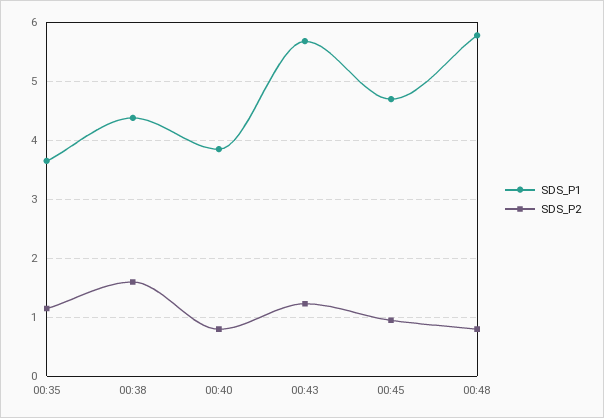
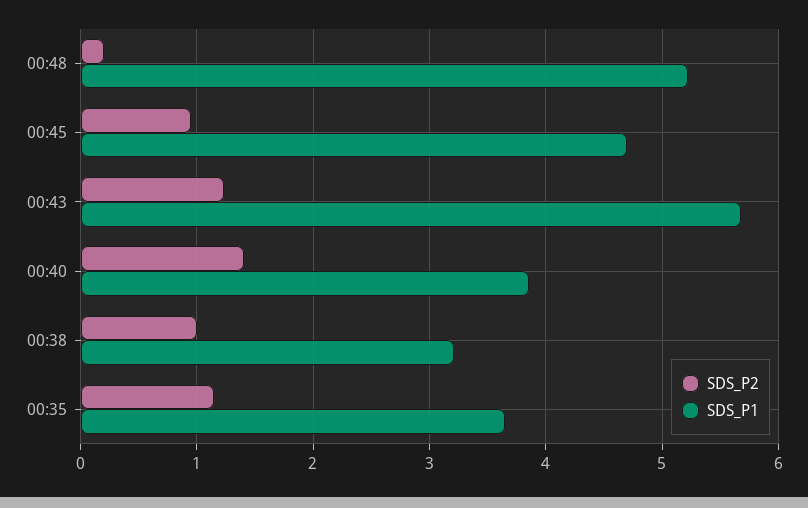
SDS_P1, 00:38: 4.4 -> 3.2
SDS_P2, 00:38: 1.6 -> 1
SDS_P2, 00:40: 0.8 -> 1.4
SDS_P1, 00:48: 5.8 -> 5.2
SDS_P2, 00:48: 0.8 -> 0.2

